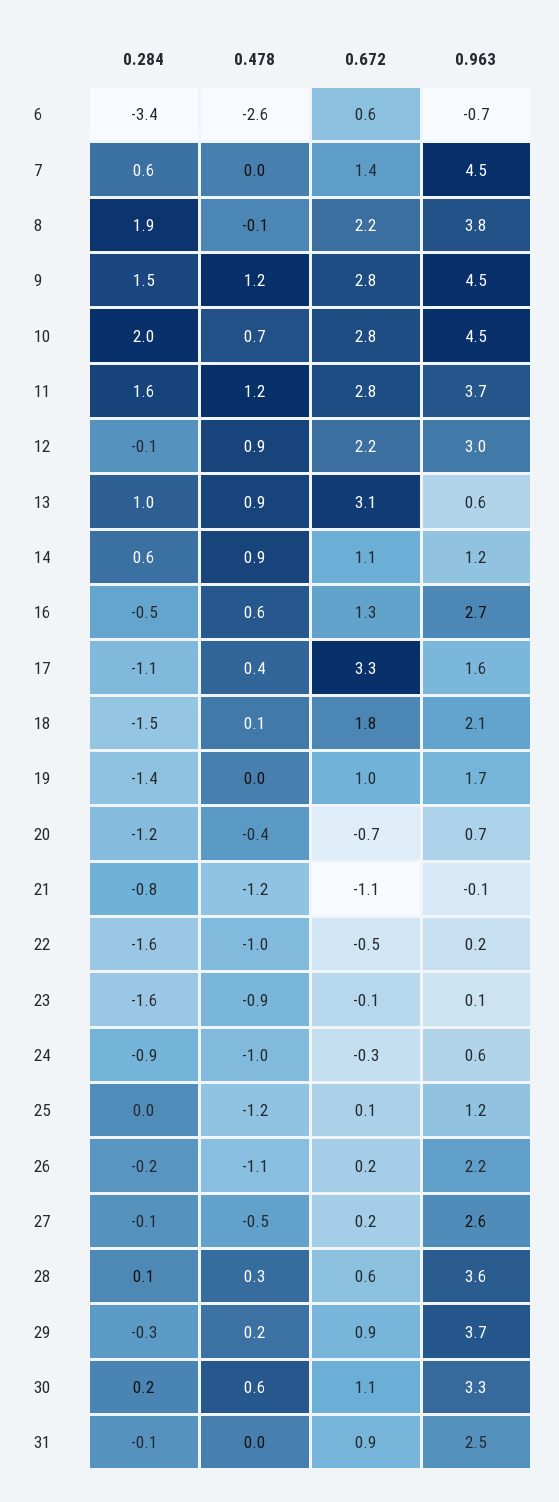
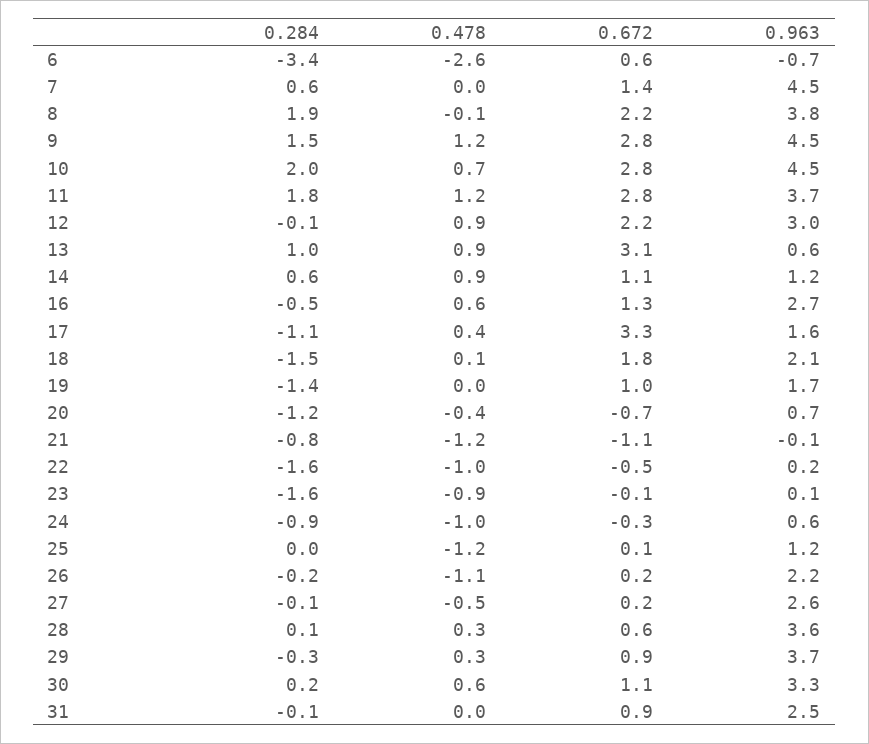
0.284, 11: 1.6 -> 1.8
0.478, 29: 0.2 -> 0.3

